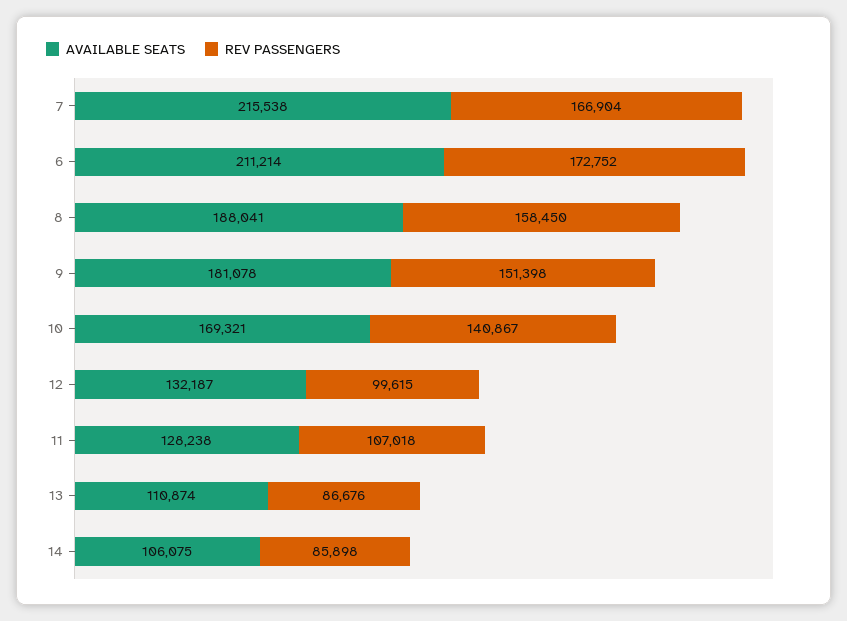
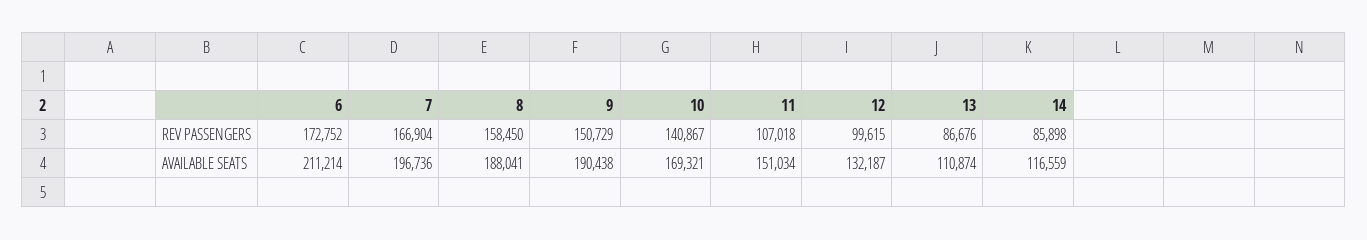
AVAILABLE SEATS, 7: 215538 -> 196736
AVAILABLE SEATS, 9: 181078 -> 190438
REV PASSENGERS, 9: 151398 -> 150729
AVAILABLE SEATS, 11: 128238 -> 151034
AVAILABLE SEATS, 14: 106075 -> 116559

